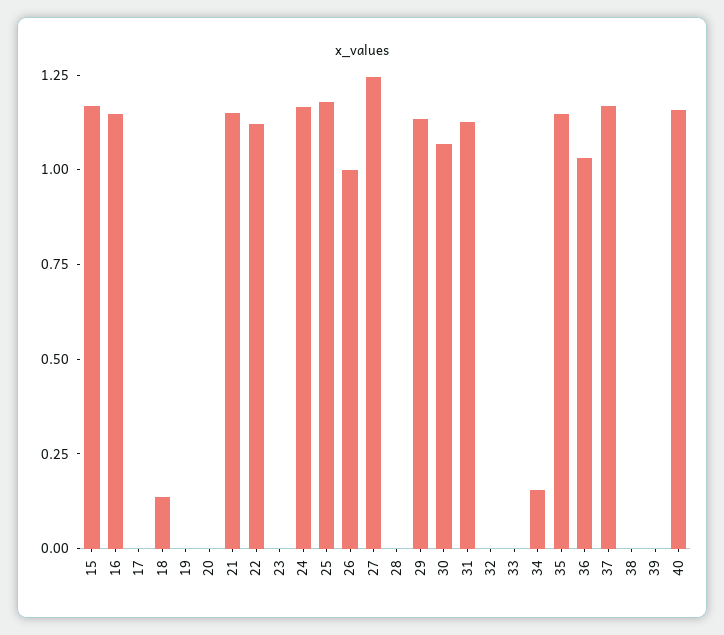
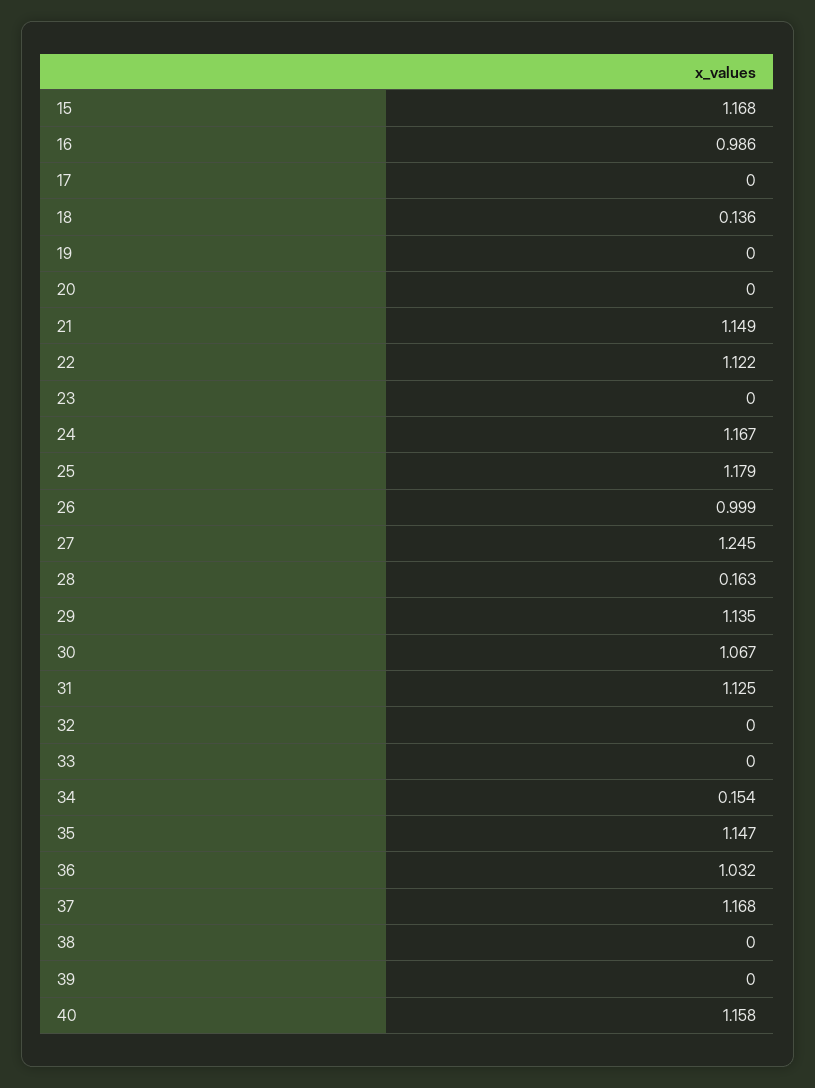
16: 1.15 -> 0.986
28: 0 -> 0.163

